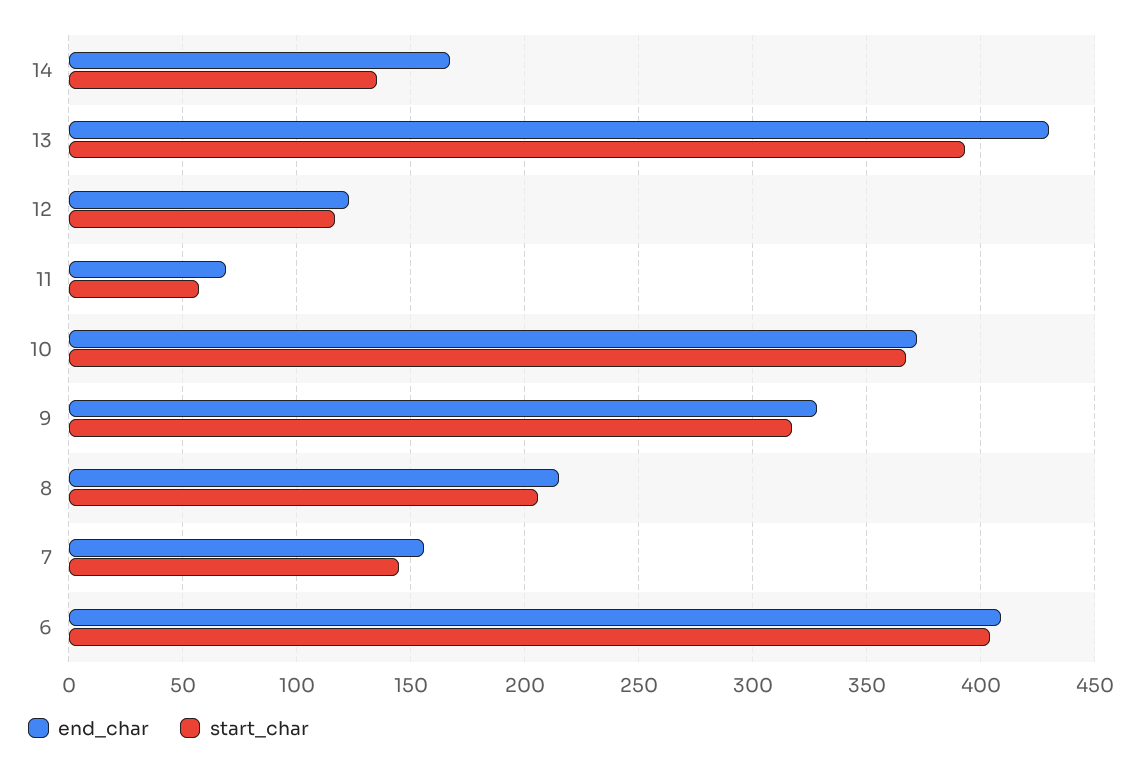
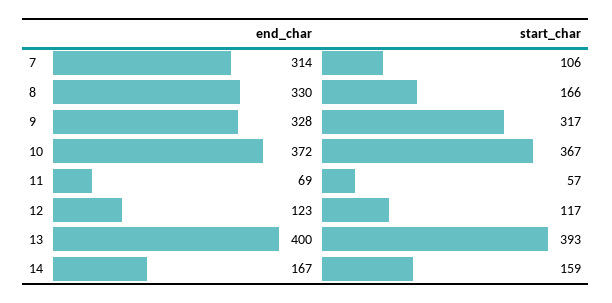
start_char, 14: 135 -> 159
end_char, 13: 430 -> 400
end_char, 8: 215 -> 330
start_char, 8: 205 -> 166
end_char, 7: 155 -> 314
start_char, 7: 145 -> 106
end_char, 6: 410 -> none
start_char, 6: 405 -> none

